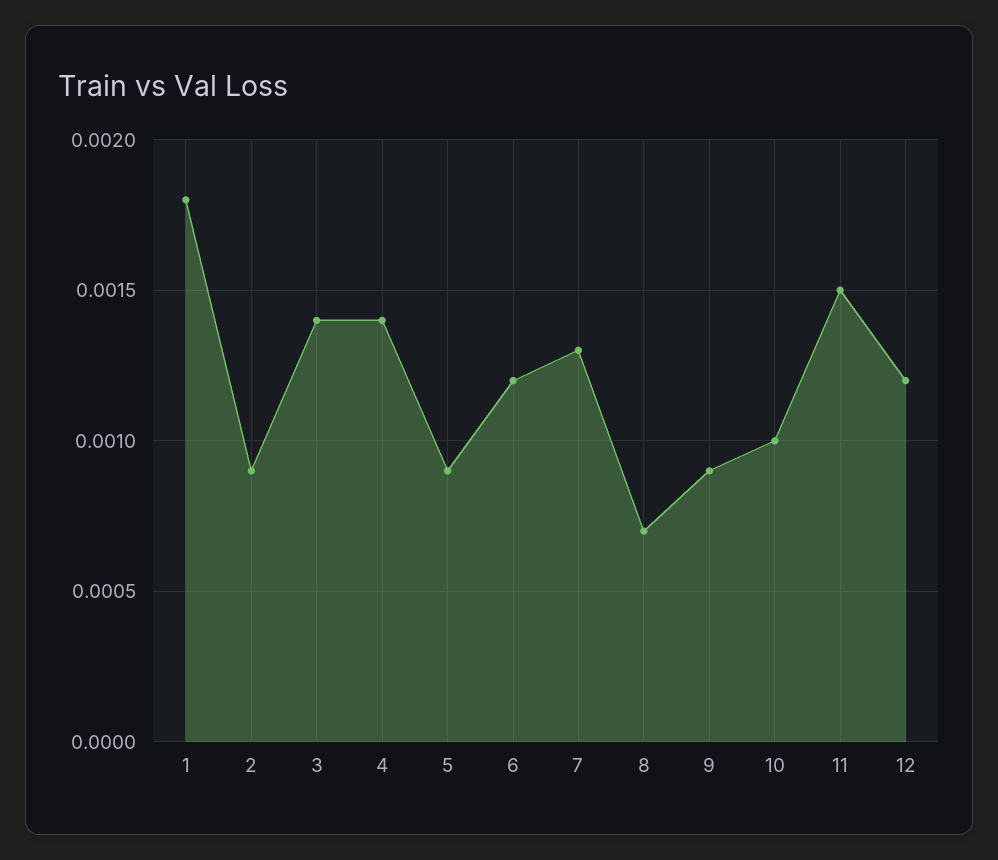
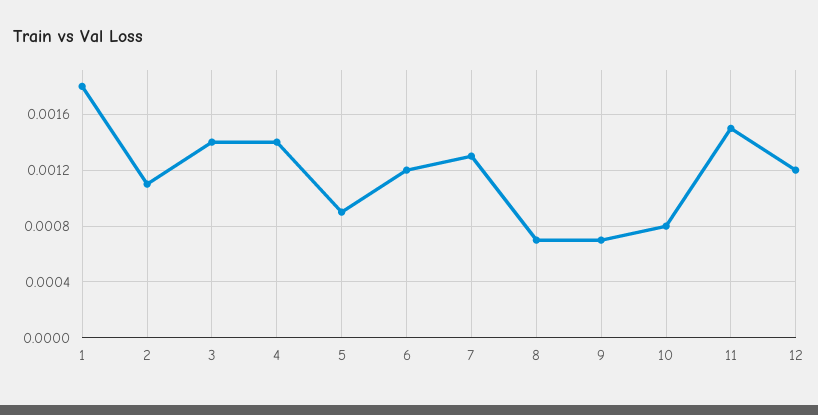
2: 0.0009 -> 0.0011
9: 0.0009 -> 0.0007
10: 0.001 -> 0.0008

